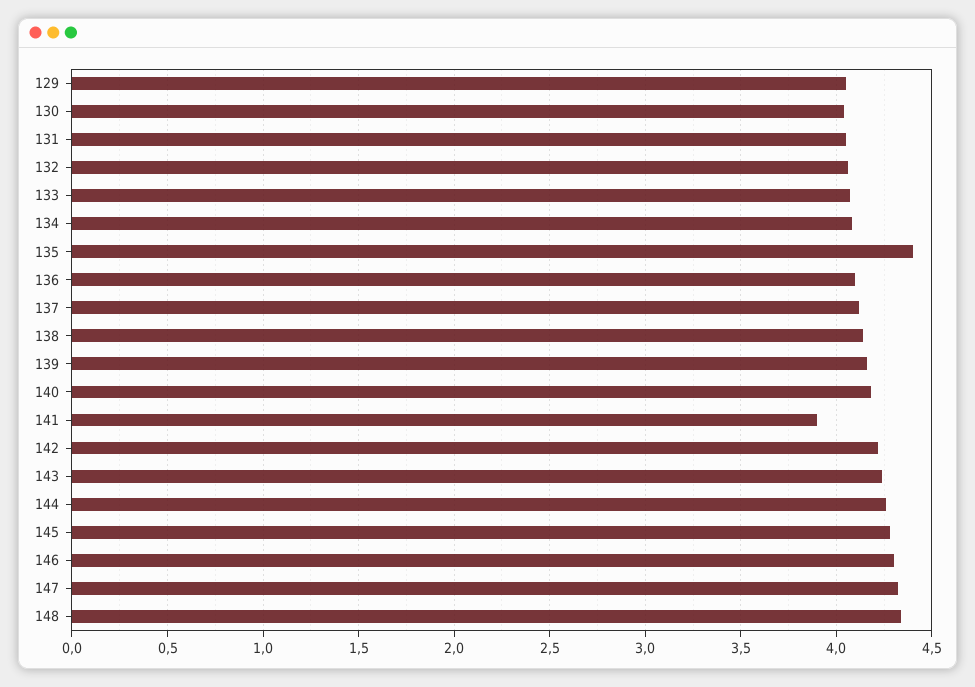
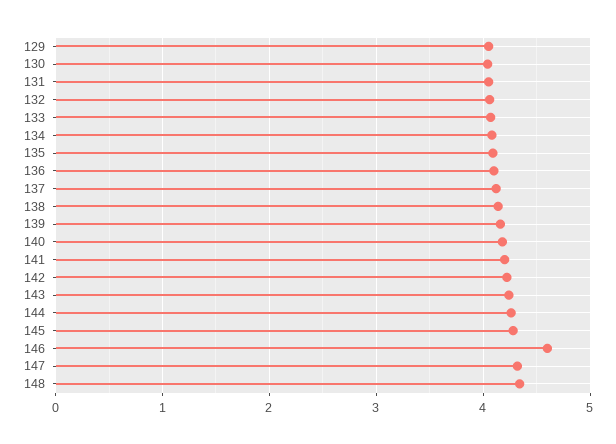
135: 4.4 -> 4.1
141: 3.9 -> 4.2
146: 4.3 -> 4.6

